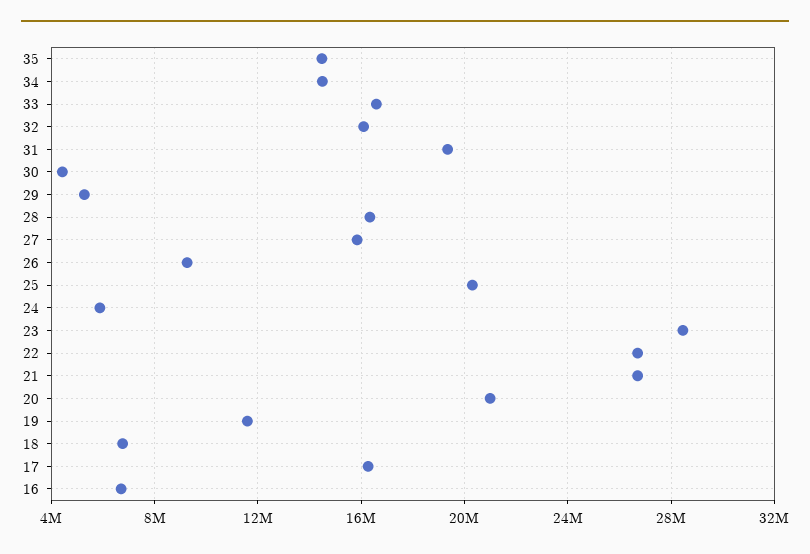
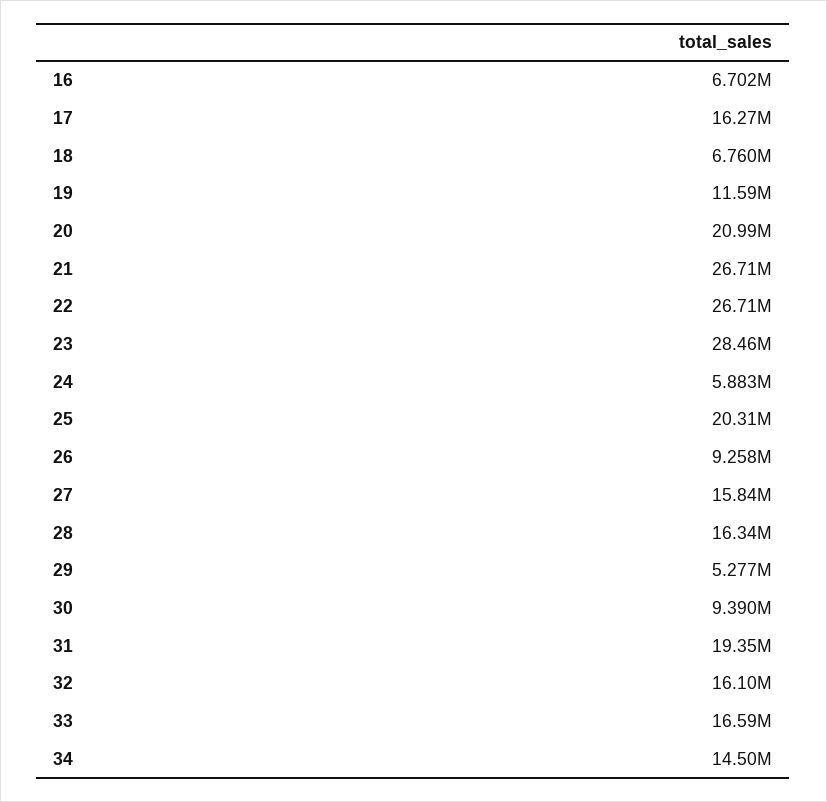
35: 14500000 -> none
30: 4500000 -> 9390000

